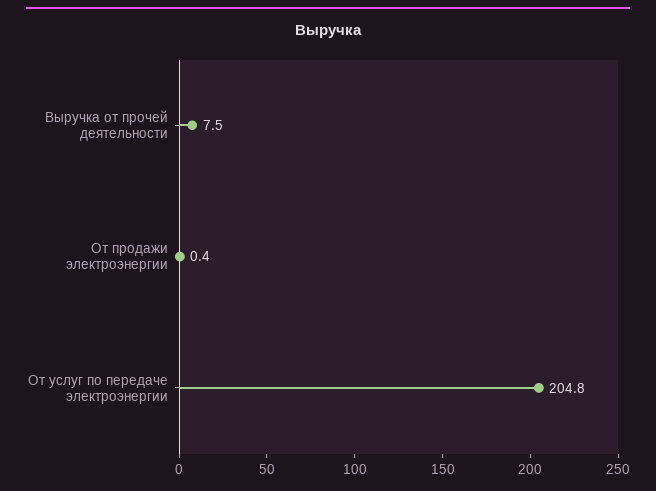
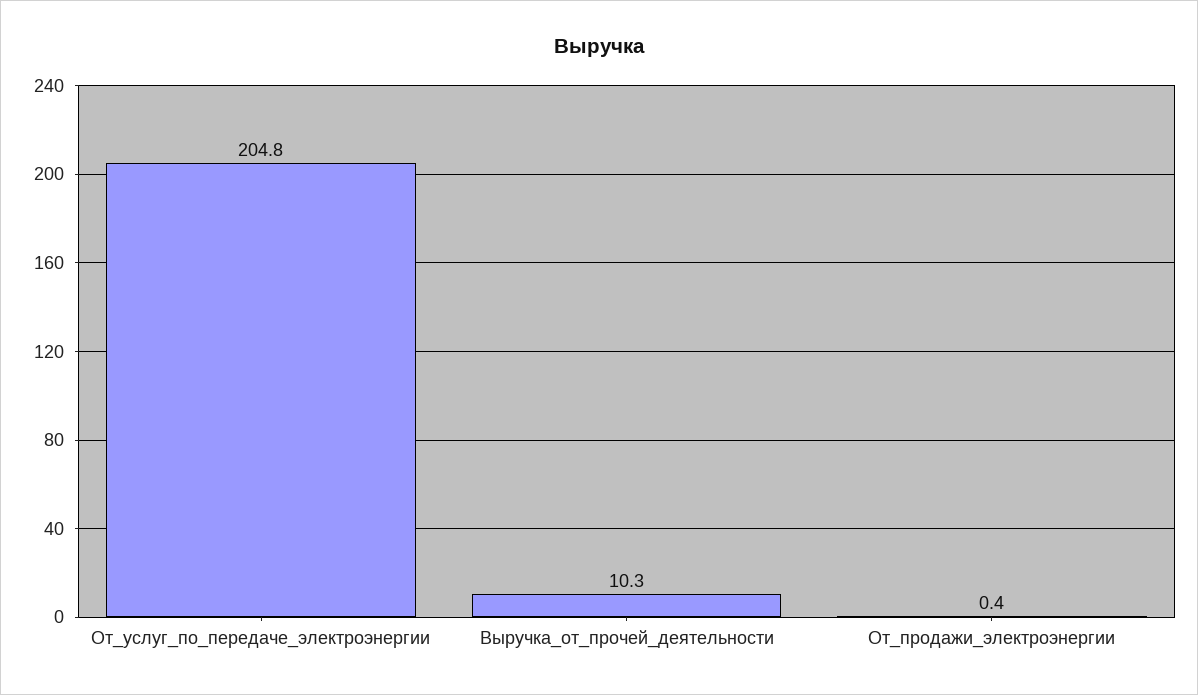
Выручка от прочей деятельности: 7.5 -> 10.3

